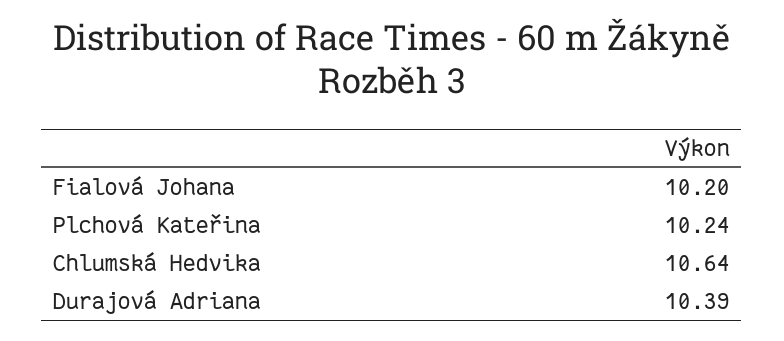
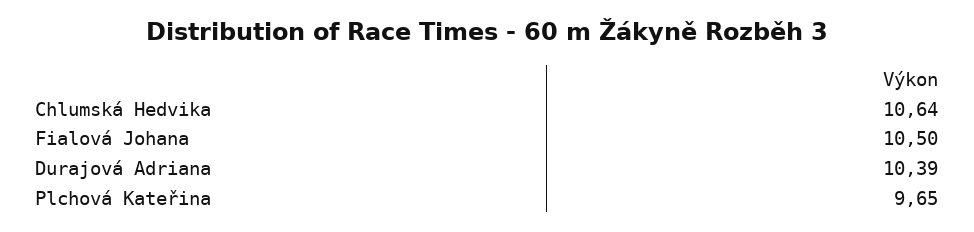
Fialová Johana: 10.2 -> 10.5
Plchová Kateřina: 10.24 -> 9.65

